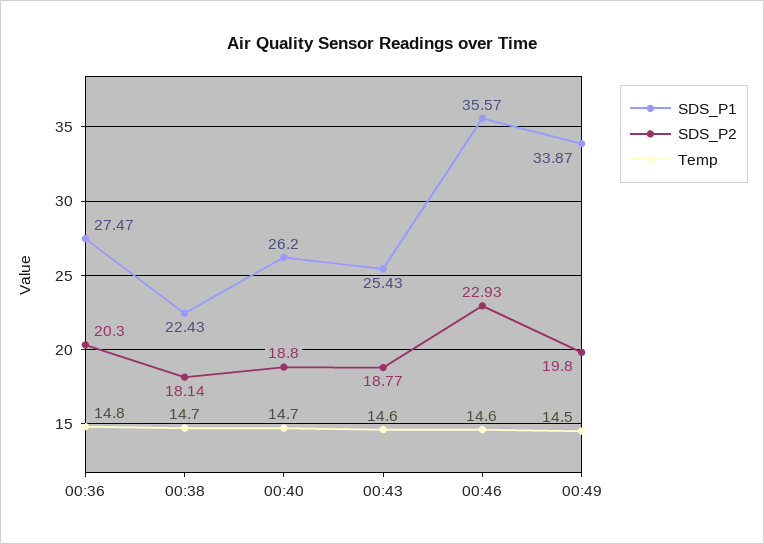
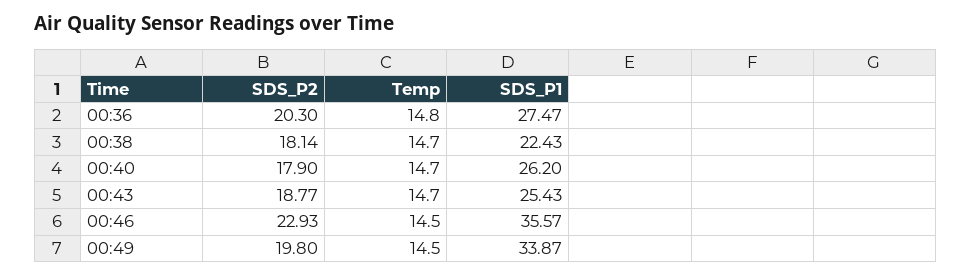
SDS_P2, 00:40: 18.8 -> 17.9
Temp, 00:43: 14.6 -> 14.7
Temp, 00:46: 14.6 -> 14.5

